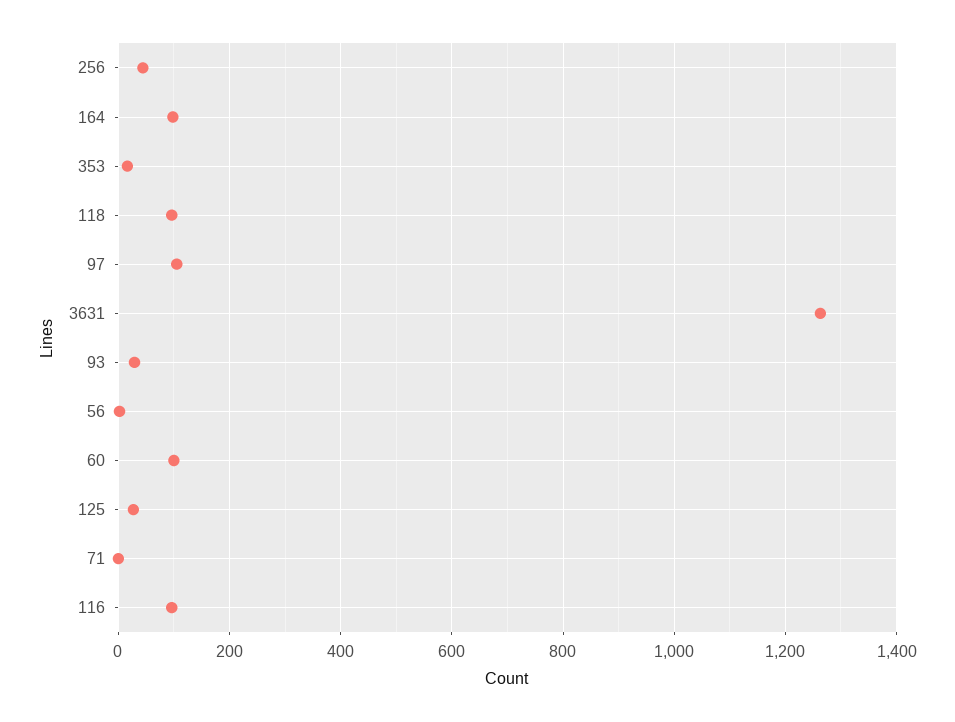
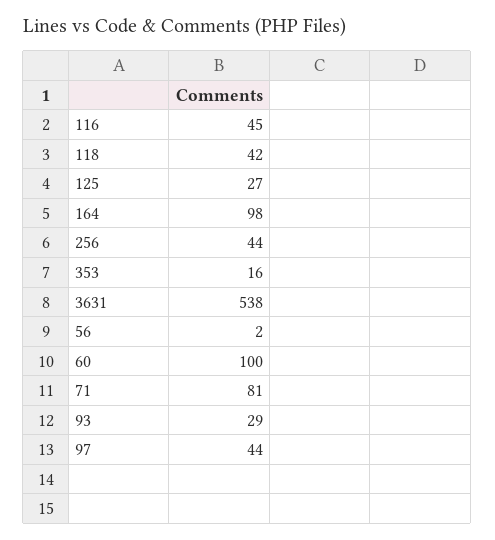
118: 100 -> 42
97: 100 -> 44
3631: 1260 -> 538
71: 0 -> 81
116: 100 -> 45

